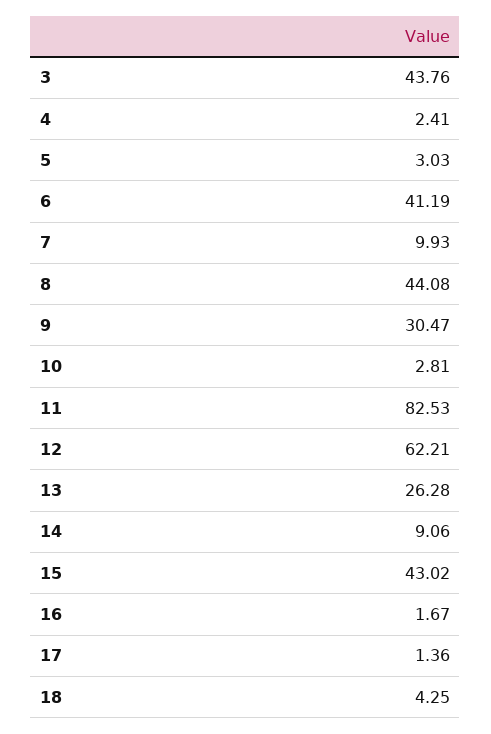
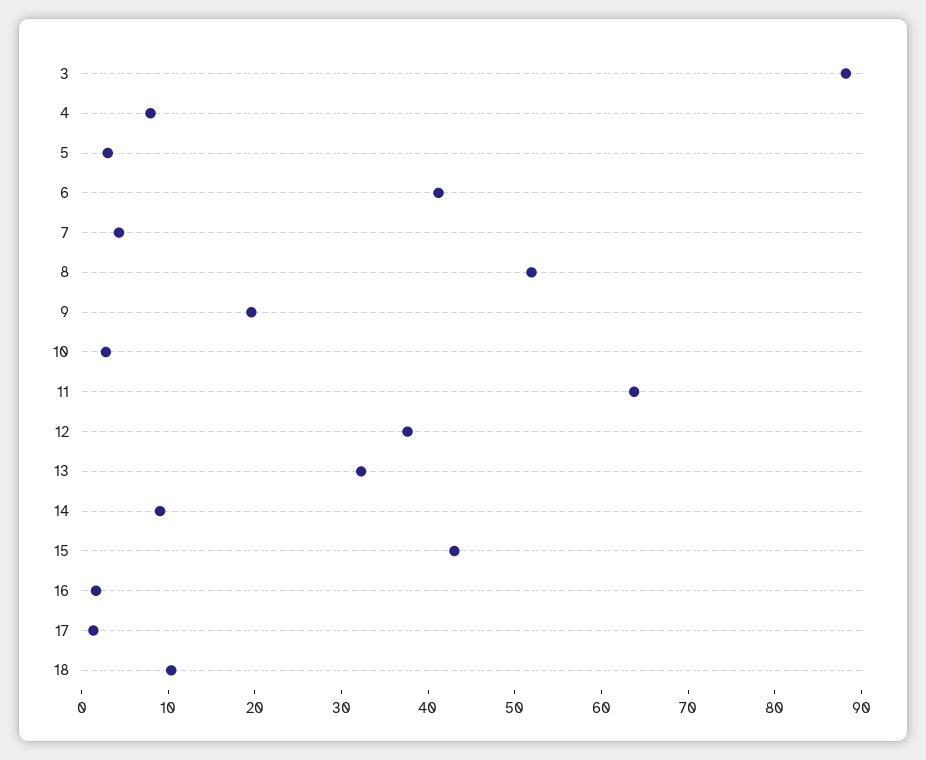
3: 43.76 -> 88
4: 2.41 -> 8
7: 9.93 -> 4
8: 44.08 -> 52
9: 30.47 -> 20
11: 82.53 -> 64
12: 62.21 -> 38
13: 26.28 -> 32
18: 4.25 -> 10

